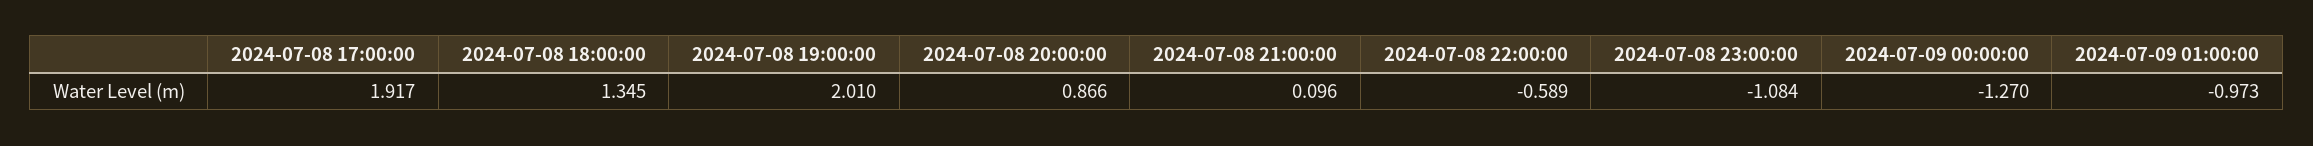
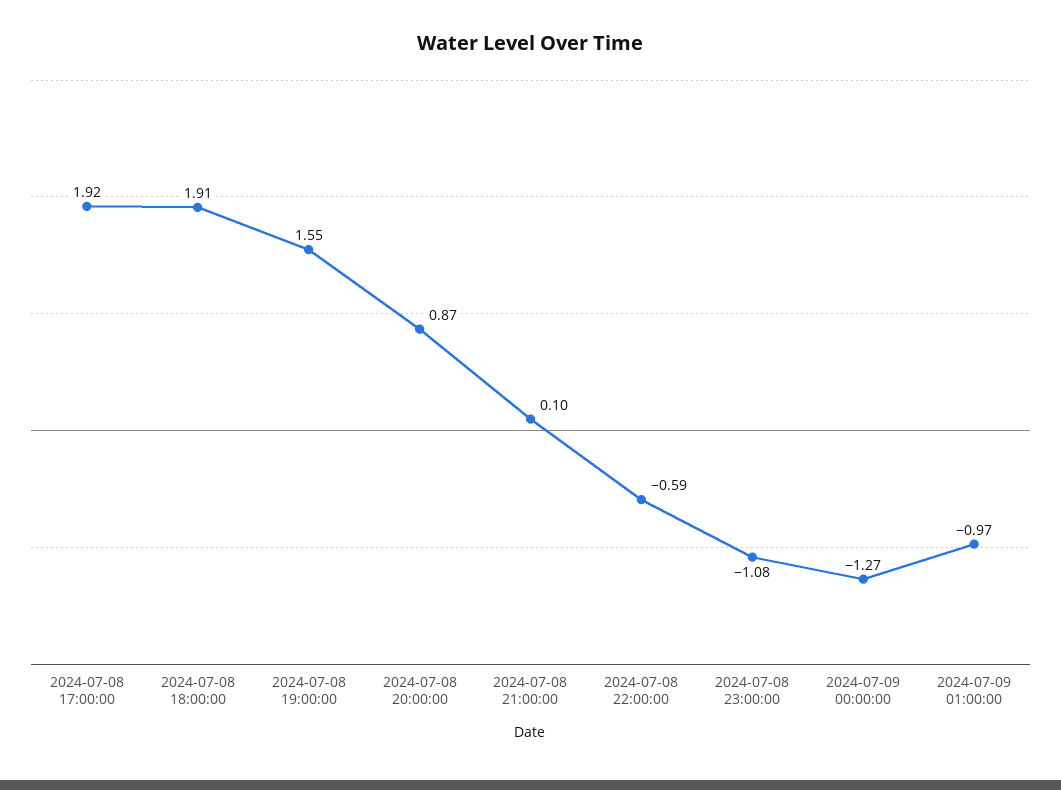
2024-07-08 18:00:00: 1.345 -> 1.91
2024-07-08 19:00:00: 2.01 -> 1.55

